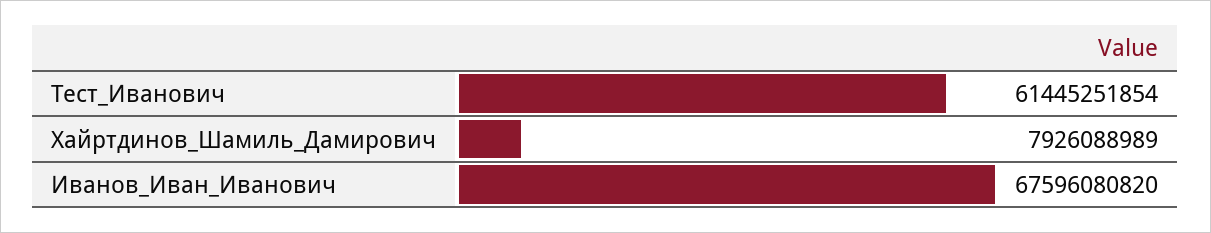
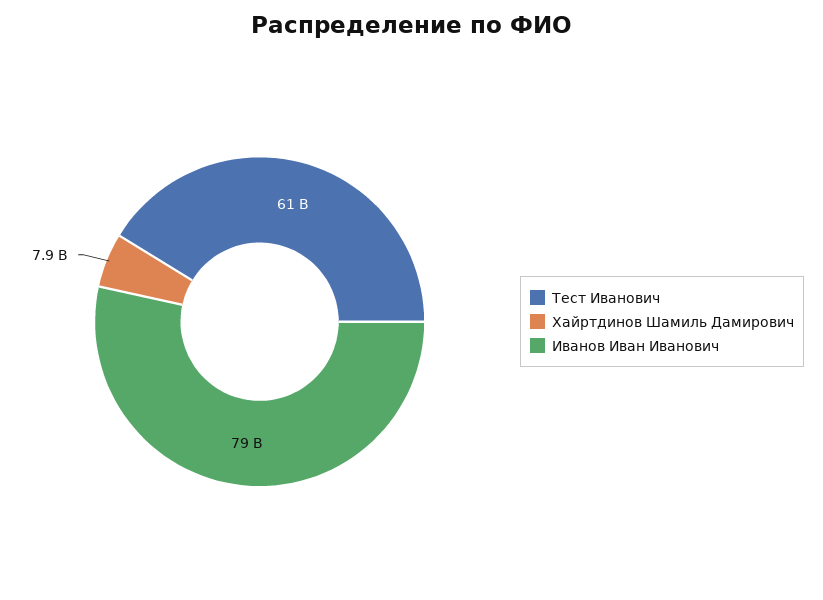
Иванов_Иван_Иванович: 67596080820 -> 79000000000

